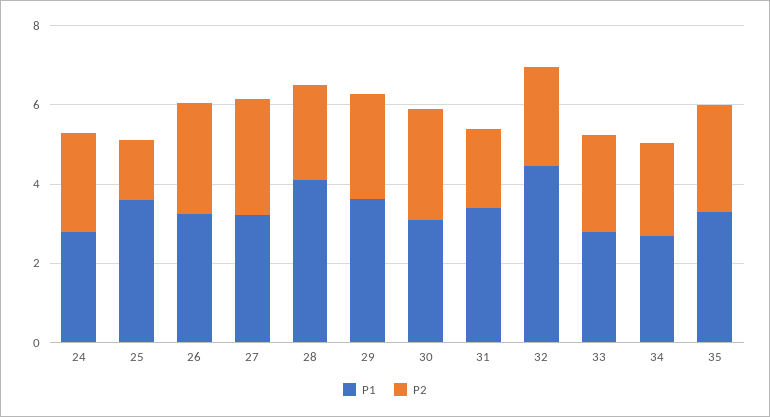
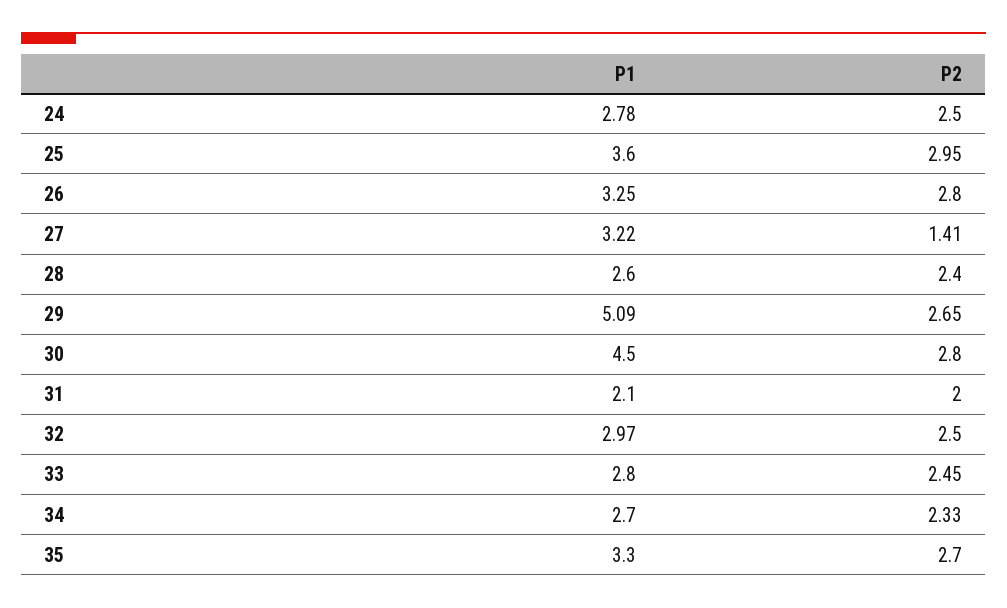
P2, 25: 1.5 -> 2.95
P2, 27: 3 -> 1.41
P1, 28: 4 -> 2.6
P1, 29: 3.5 -> 5.09
P1, 30: 3 -> 4.5
P1, 31: 3.5 -> 2.1
P1, 32: 4.5 -> 2.97

